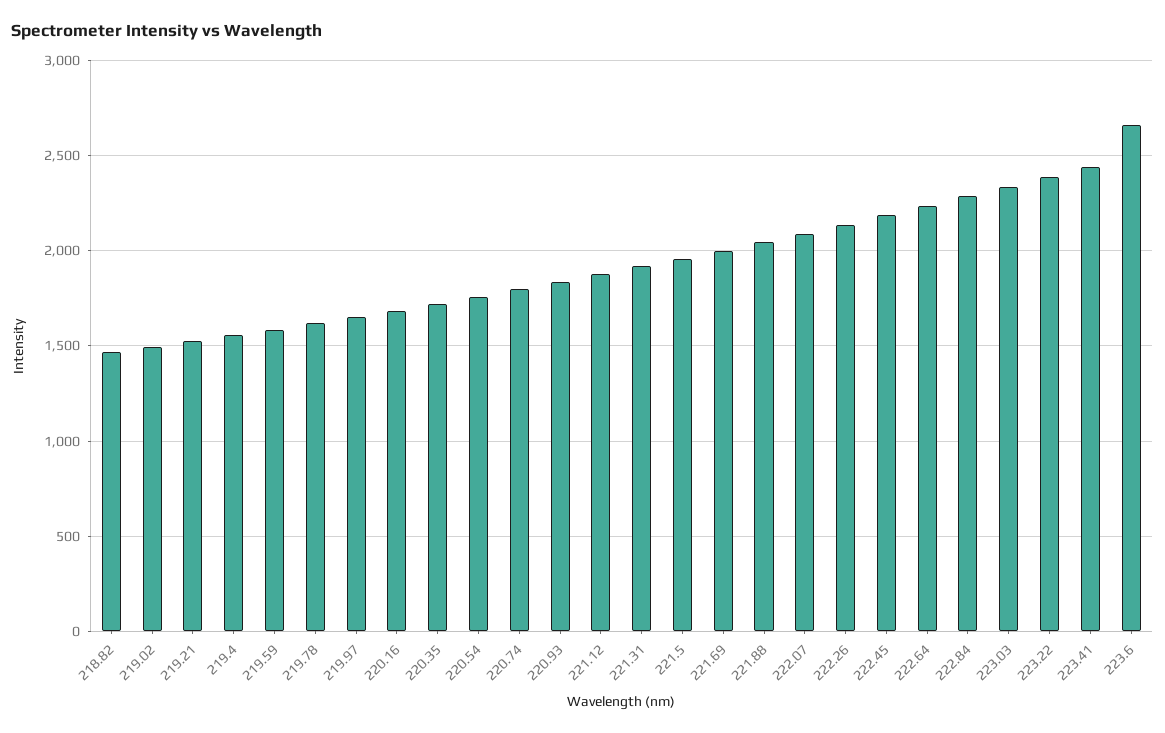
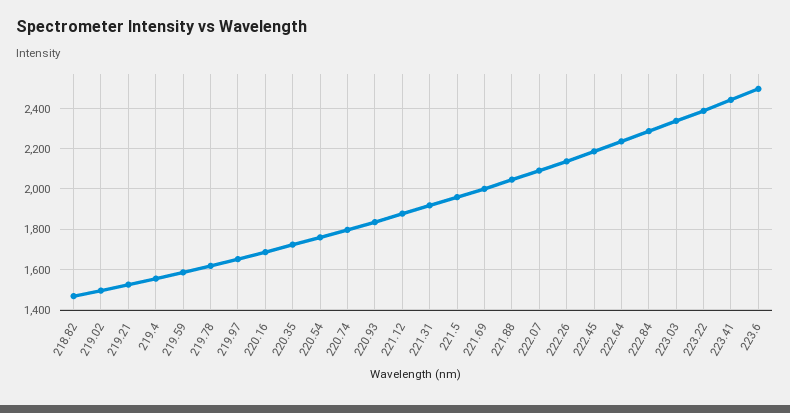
223.6: 2650 -> 2500

